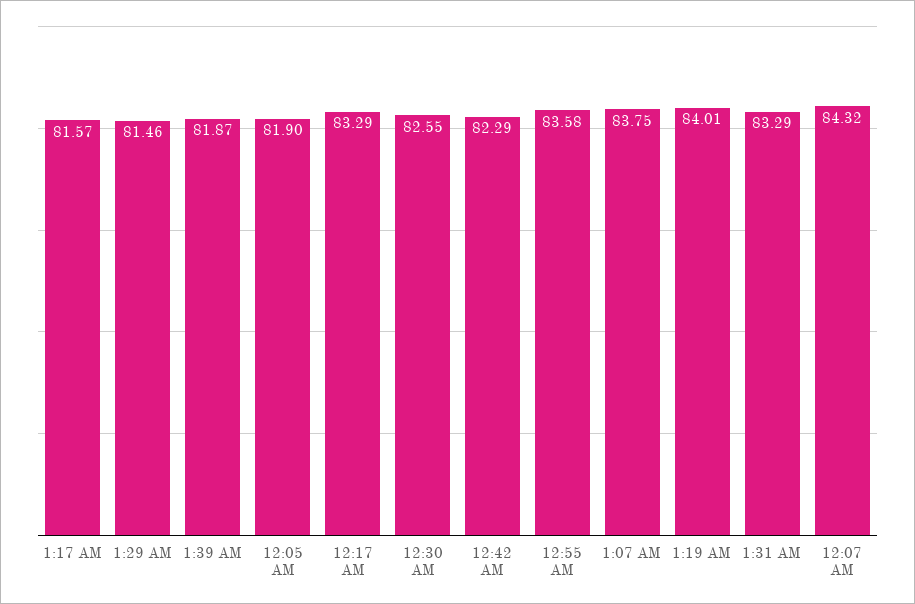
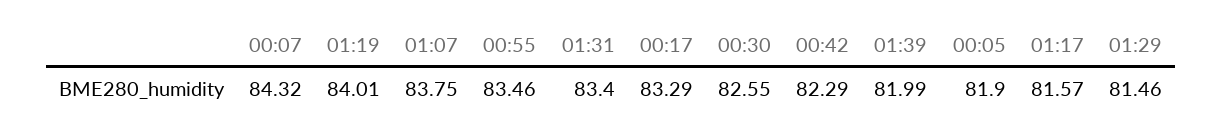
1:39 AM: 81.87 -> 81.99
12:55 AM: 83.58 -> 83.46
1:31 AM: 83.29 -> 83.4

